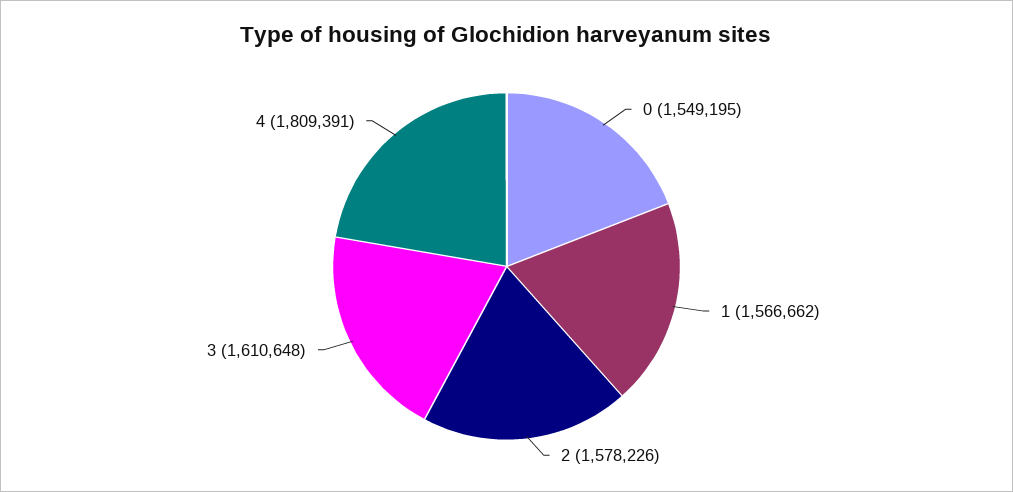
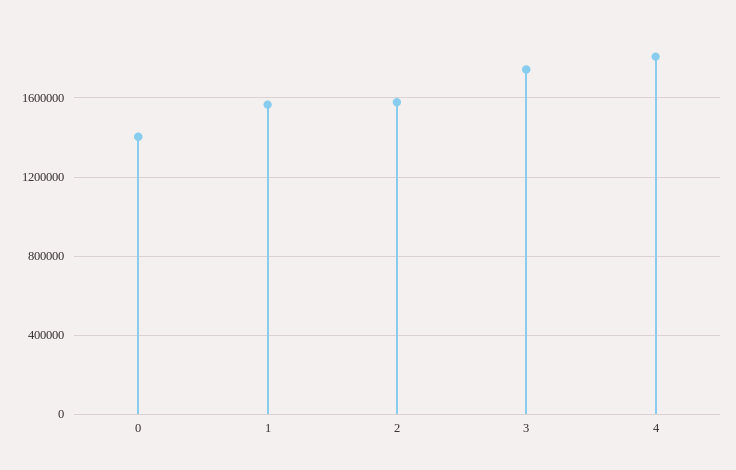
0: 1549195 -> 1400000
3: 1610648 -> 1750000

